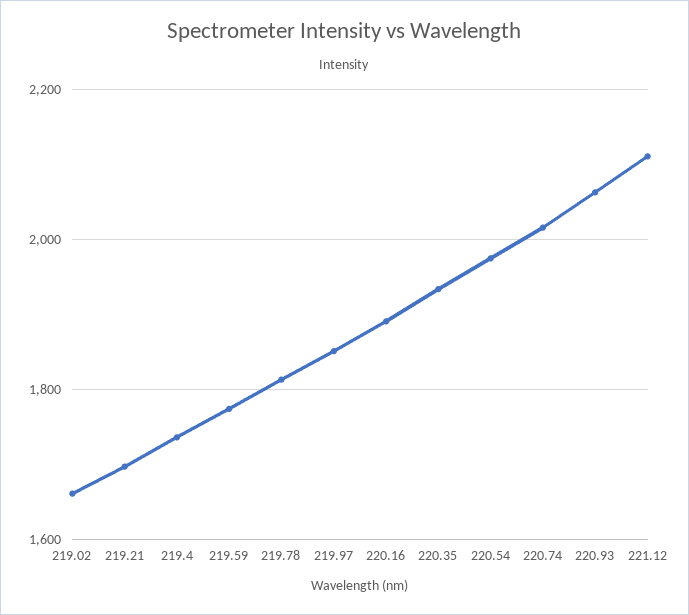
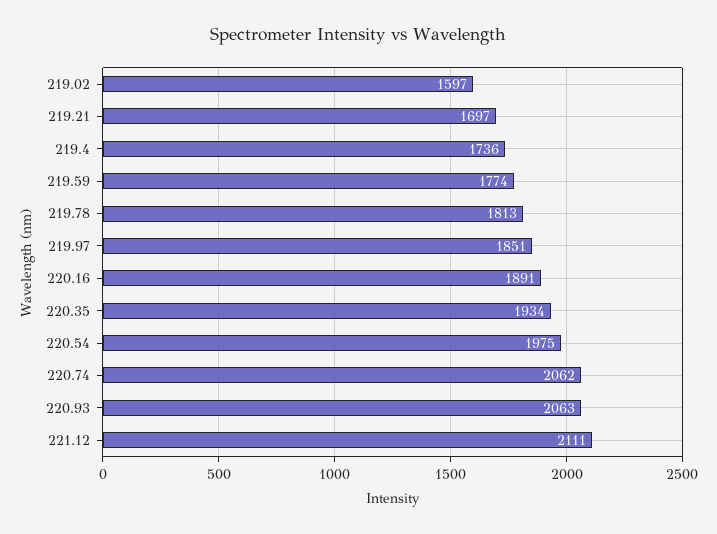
219.02: 1660 -> 1597
220.74: 2020 -> 2062

